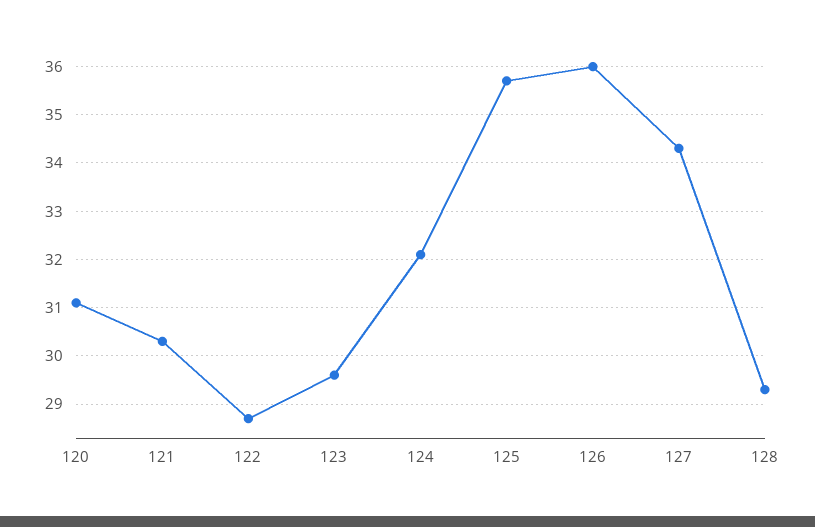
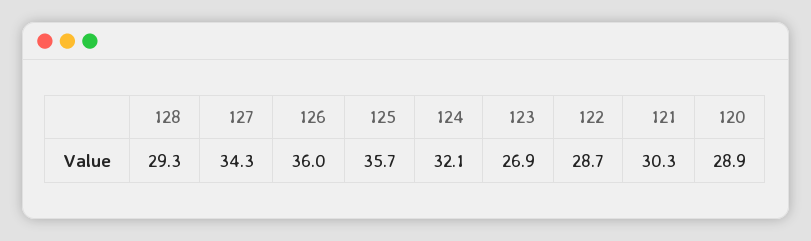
120: 31 -> 28.9
123: 29.5 -> 26.9

